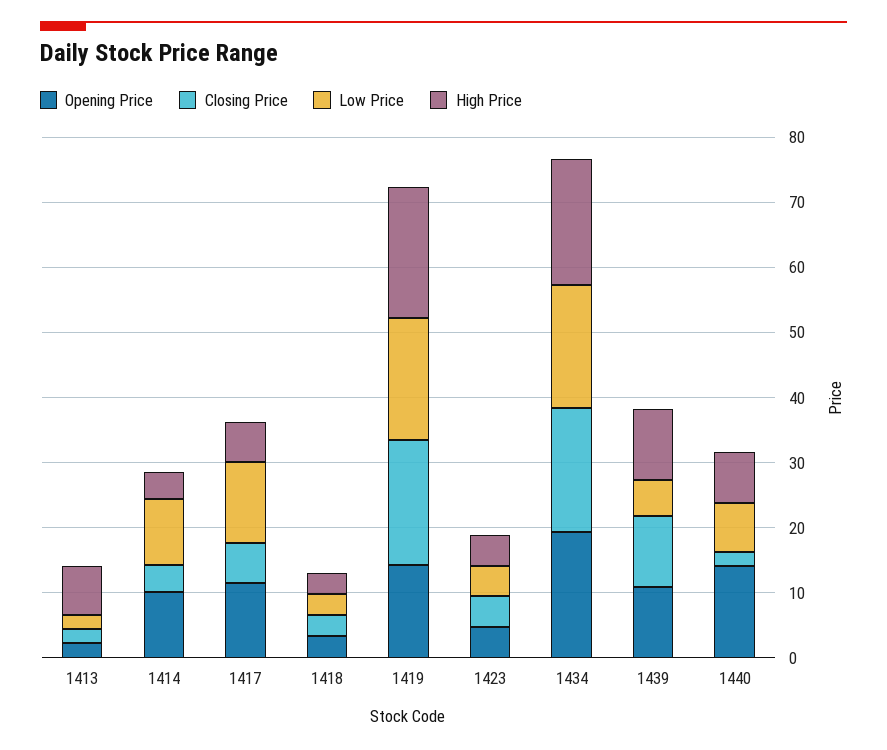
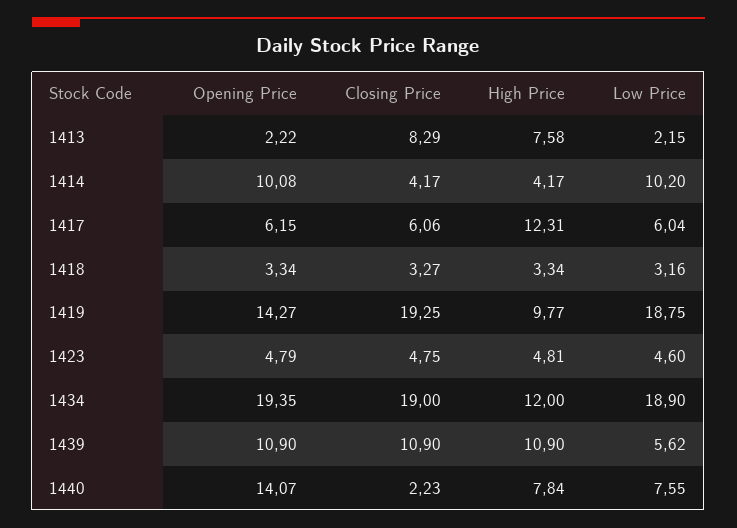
Closing Price, 1413: 2 -> 8.29
Opening Price, 1417: 12 -> 6.15
Low Price, 1417: 12 -> 6.04
High Price, 1417: 6 -> 12.31
High Price, 1419: 20 -> 9.77
High Price, 1434: 20 -> 12

